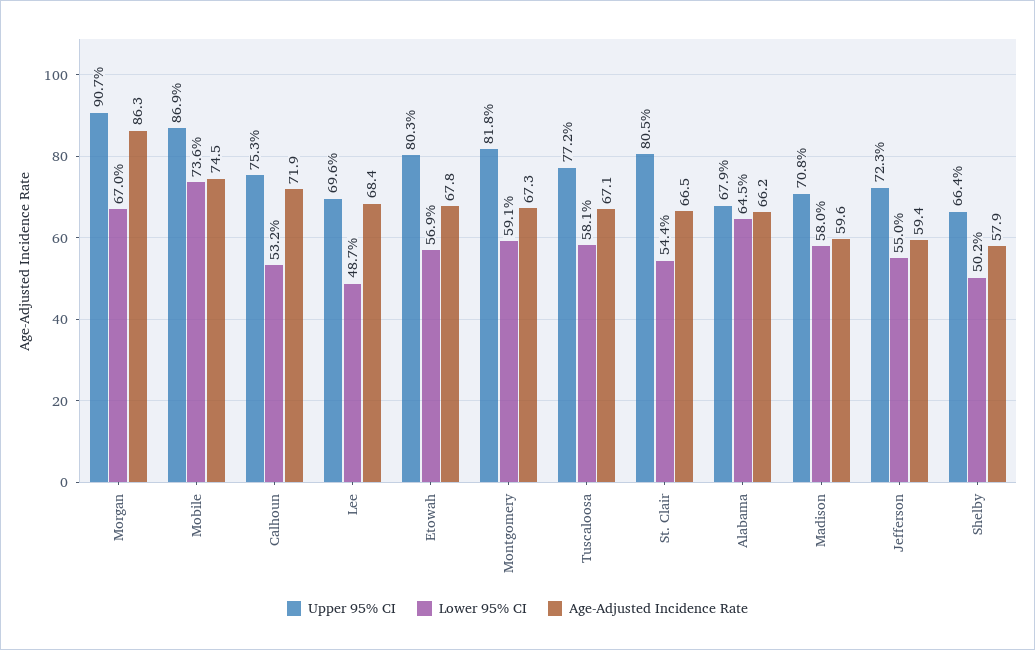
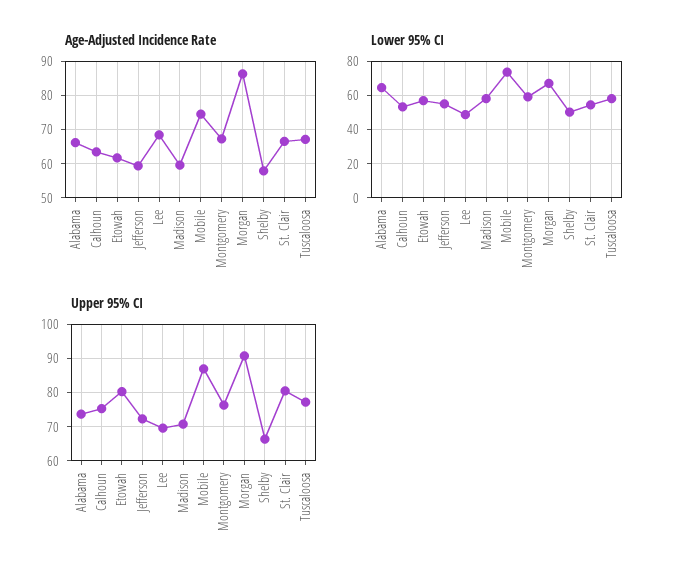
Age-Adjusted Incidence Rate, Calhoun: 71.9 -> 64
Age-Adjusted Incidence Rate, Etowah: 67.8 -> 62
Upper 95% CI, Montgomery: 81.8 -> 76
Upper 95% CI, Alabama: 67.9 -> 74

